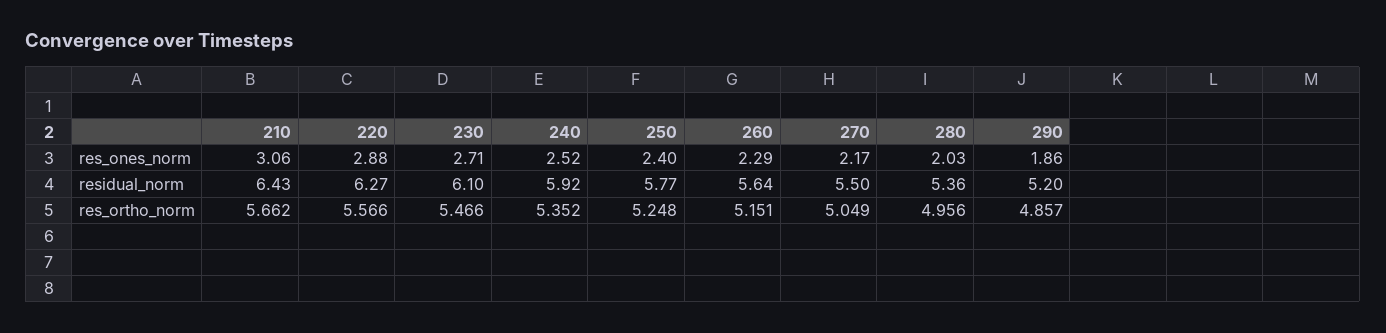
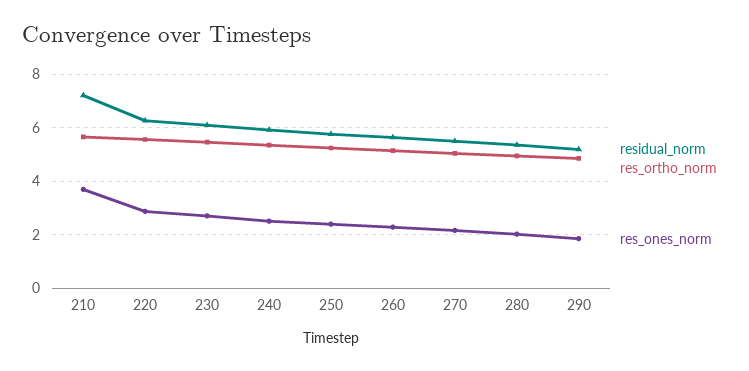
res_ones_norm, 210: 3.06 -> 3.75
residual_norm, 210: 6.43 -> 7.25

